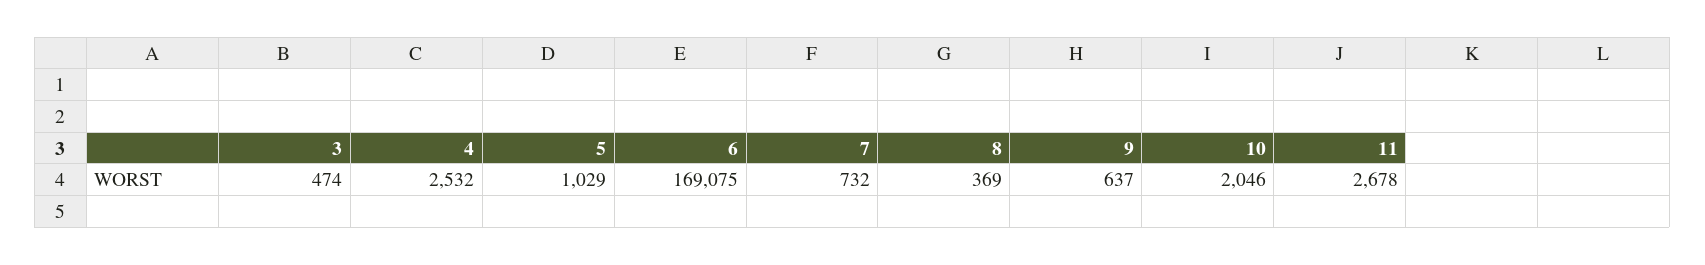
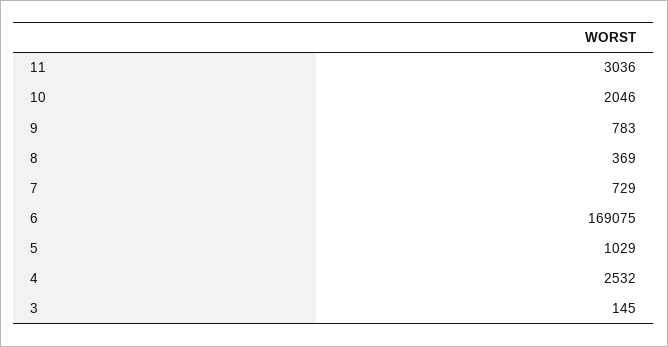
3: 474 -> 145
7: 732 -> 729
9: 637 -> 783
11: 2678 -> 3036

